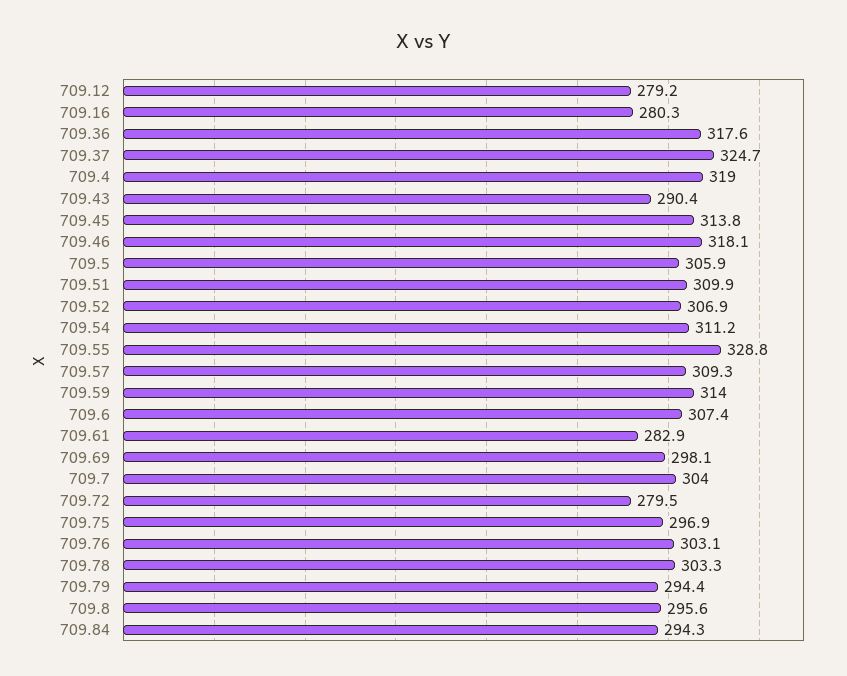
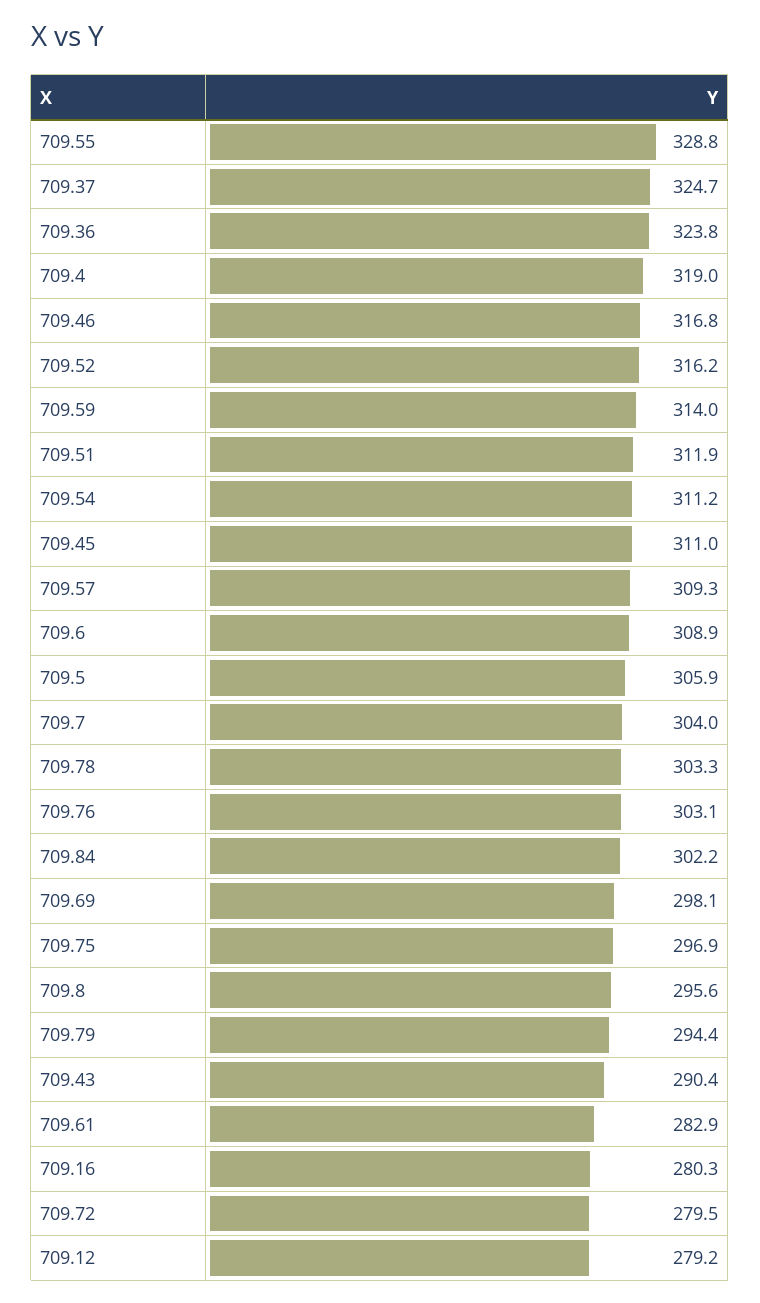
709.36: 317.6 -> 323.8
709.45: 313.8 -> 311
709.46: 318.1 -> 316.8
709.51: 309.9 -> 311.9
709.52: 306.9 -> 316.2
709.6: 307.4 -> 308.9
709.84: 294.3 -> 302.2

